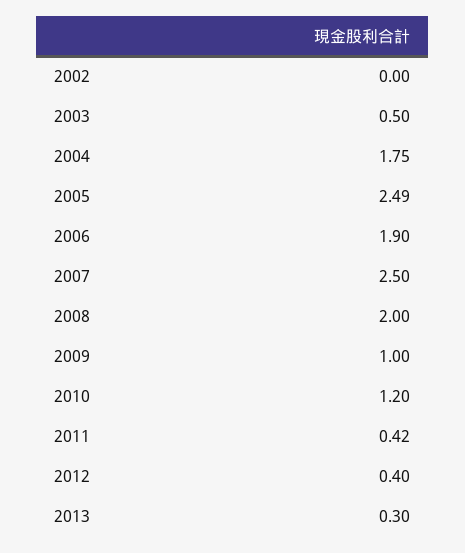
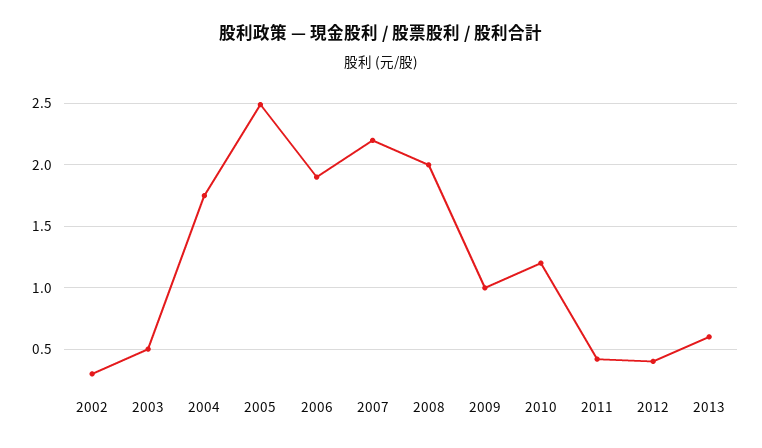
2002: 0 -> 0.3
2007: 2.5 -> 2.2
2013: 0.3 -> 0.6

